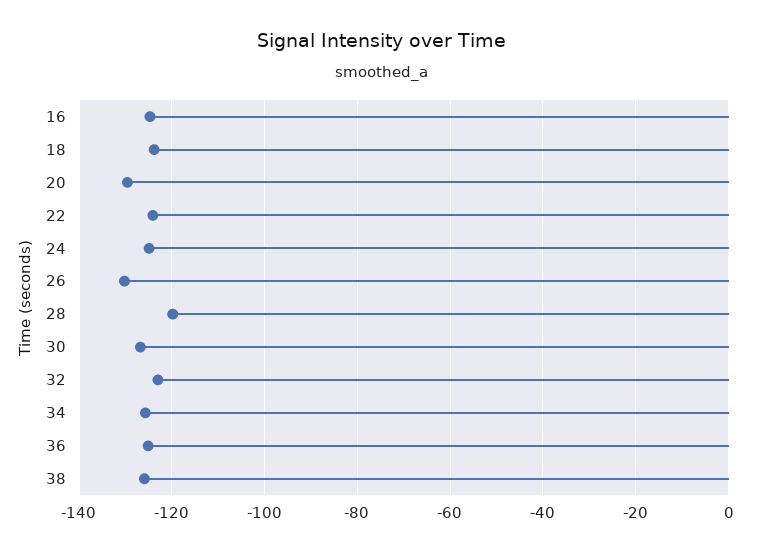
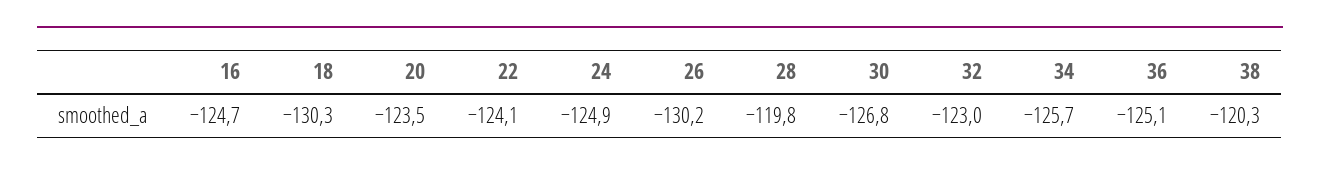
18: -124 -> -130.3
20: -130 -> -123.5
38: -126 -> -120.3

